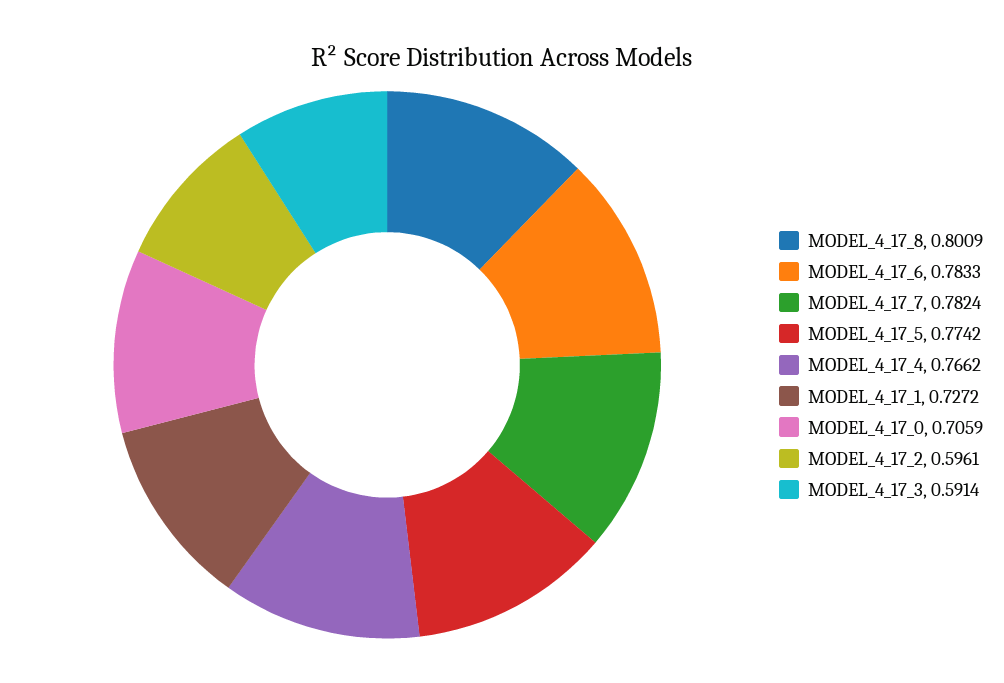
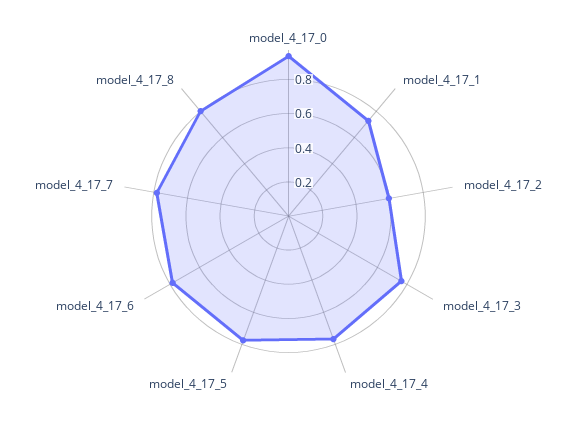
MODEL_4_17_0: 0.7059 -> 0.95
MODEL_4_17_3: 0.5914 -> 0.75

